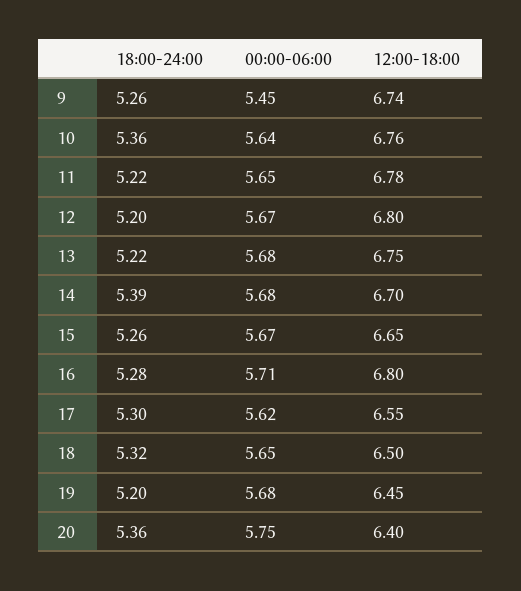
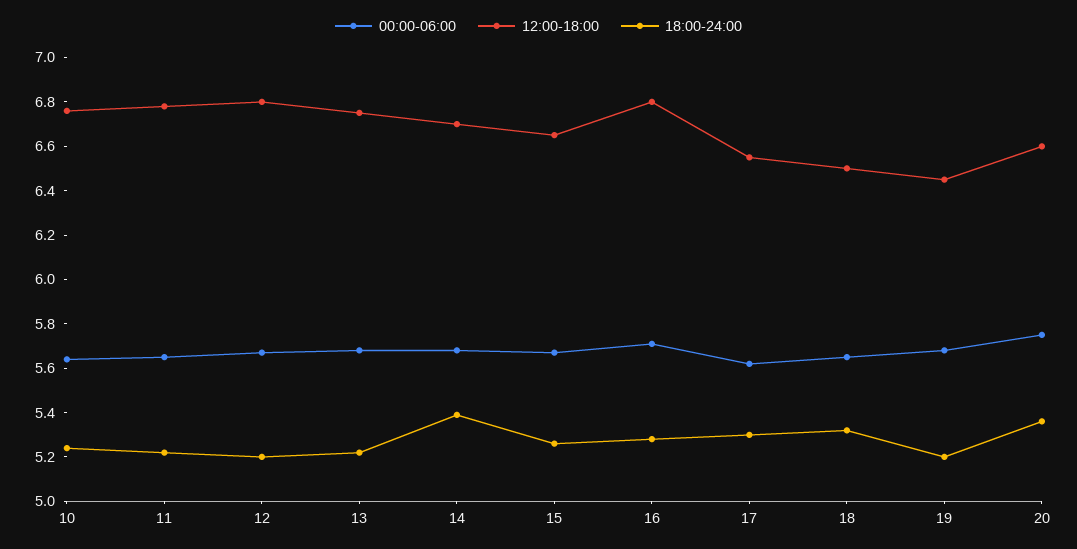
18:00-24:00, 9: 5.26 -> none
00:00-06:00, 9: 5.45 -> none
12:00-18:00, 9: 6.74 -> none
18:00-24:00, 10: 5.36 -> 5.25
12:00-18:00, 20: 6.4 -> 6.6

